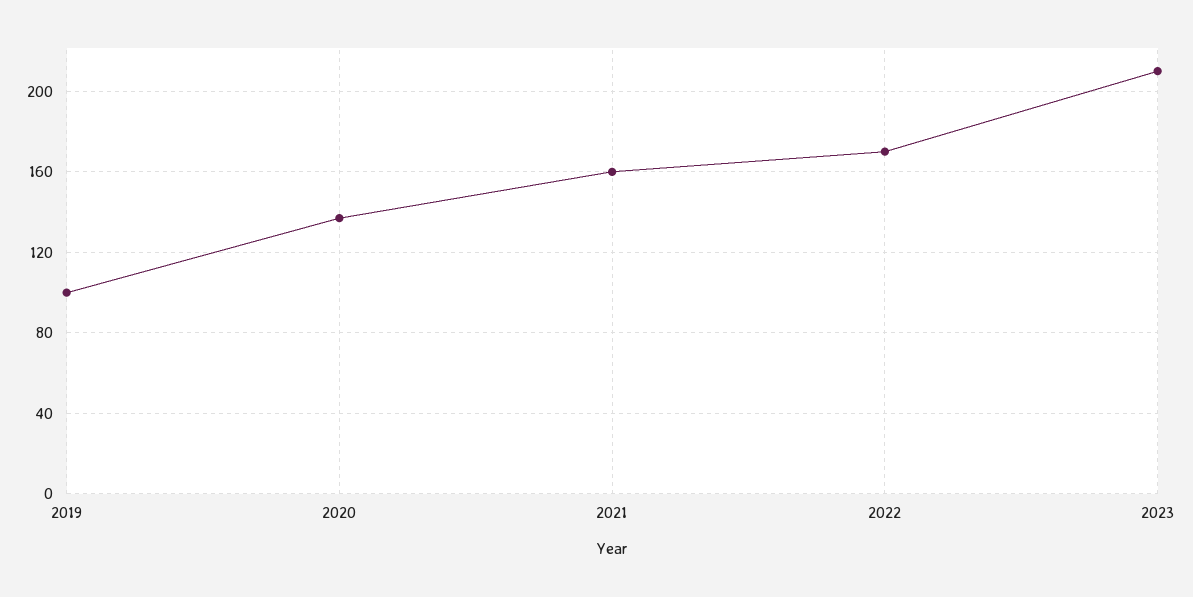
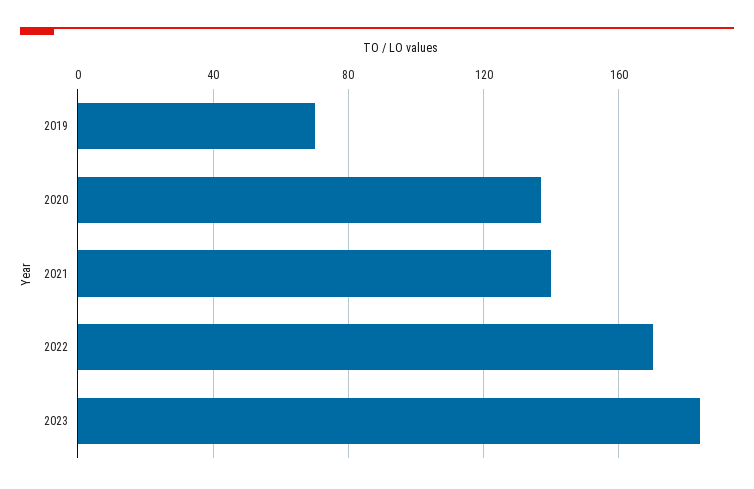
2019: 100 -> 70
2021: 160 -> 140
2023: 210 -> 185

